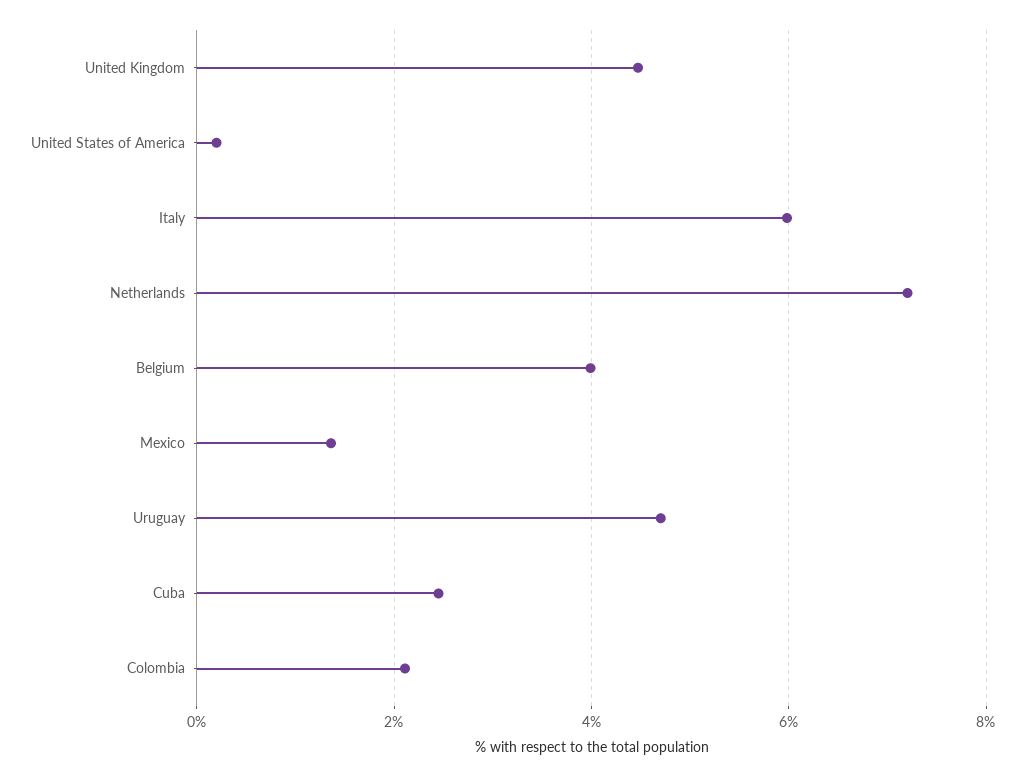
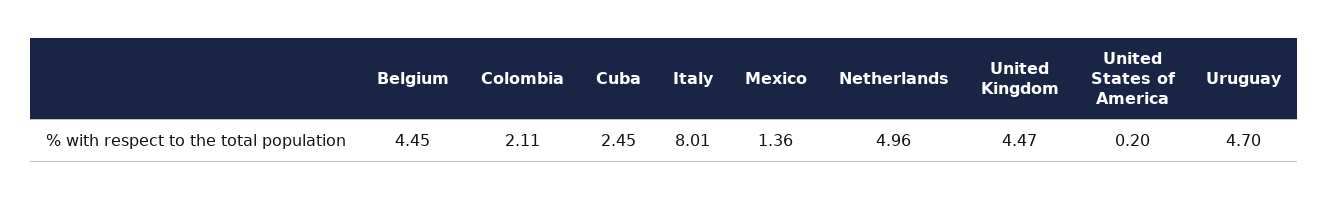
Italy: 6 -> 8.01
Netherlands: 7.2 -> 4.96
Belgium: 4 -> 4.45

